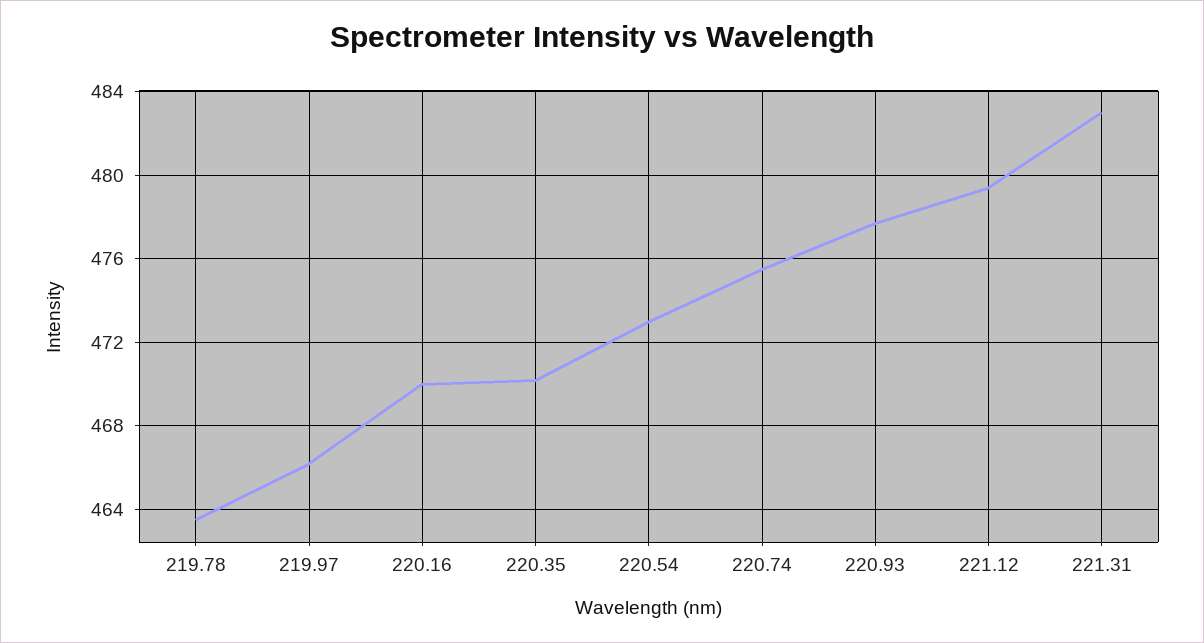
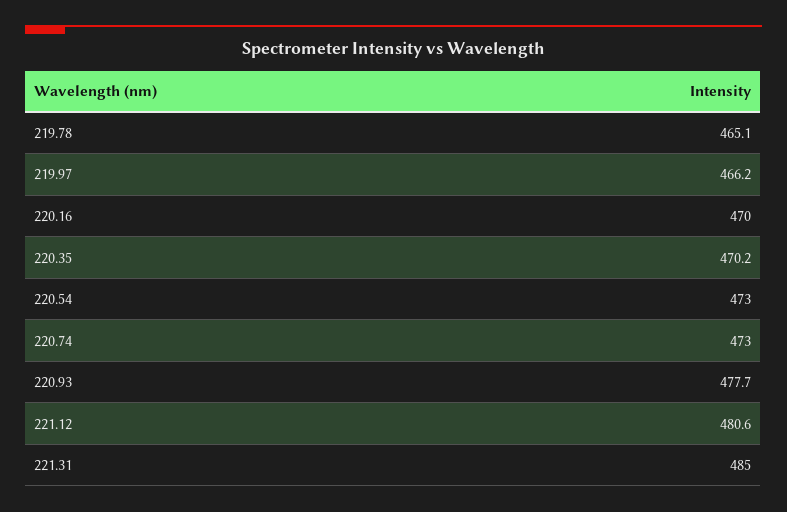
219.78: 463.5 -> 465.1
220.74: 475.5 -> 473
221.12: 479.5 -> 480.6
221.31: 483 -> 485

